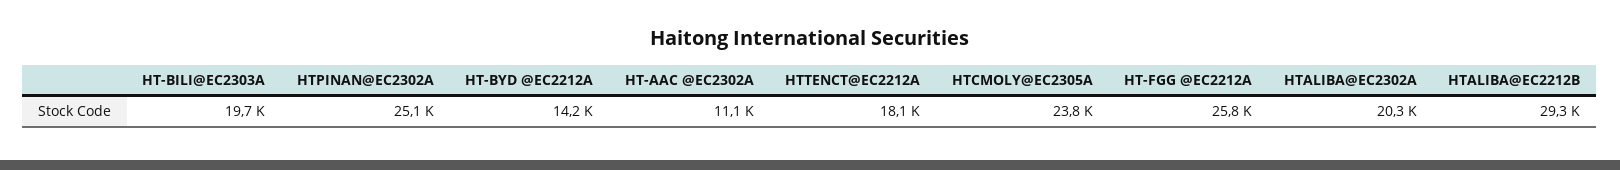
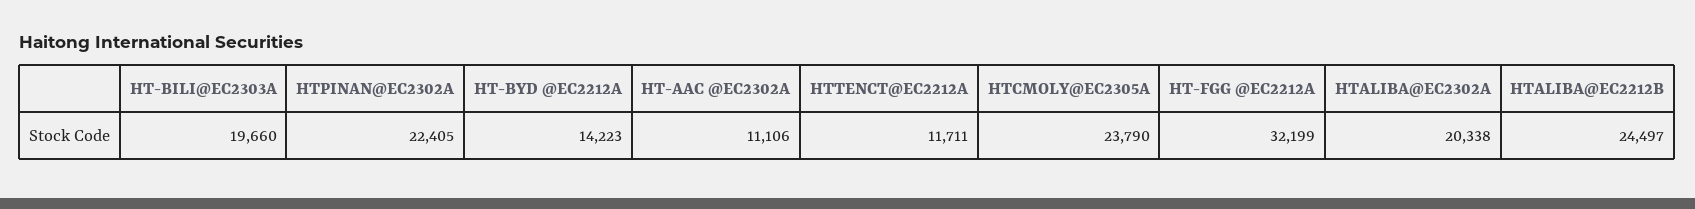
HTPINAN@EC2302A: 25100 -> 22405
HTTENCT@EC2212A: 18100 -> 11711
HT-FGG @EC2212A: 25800 -> 32199
HTALIBA@EC2212B: 29300 -> 24497

